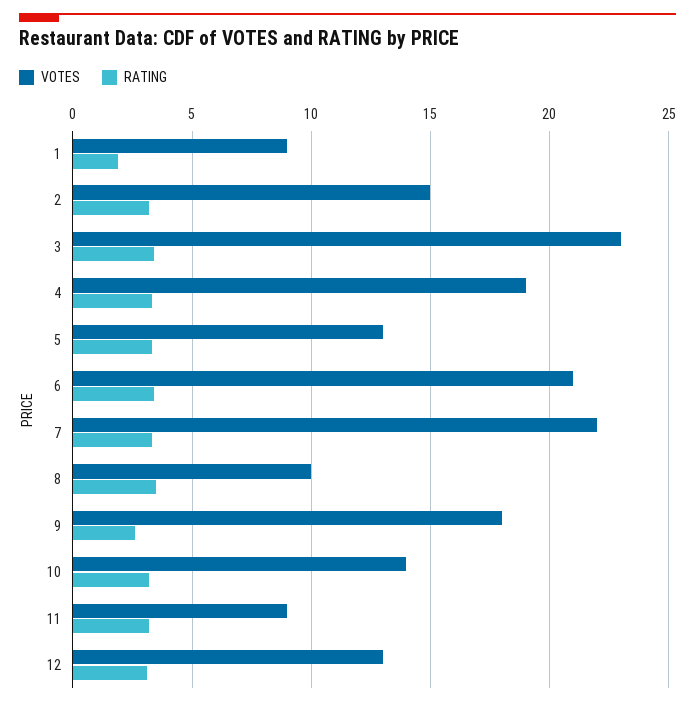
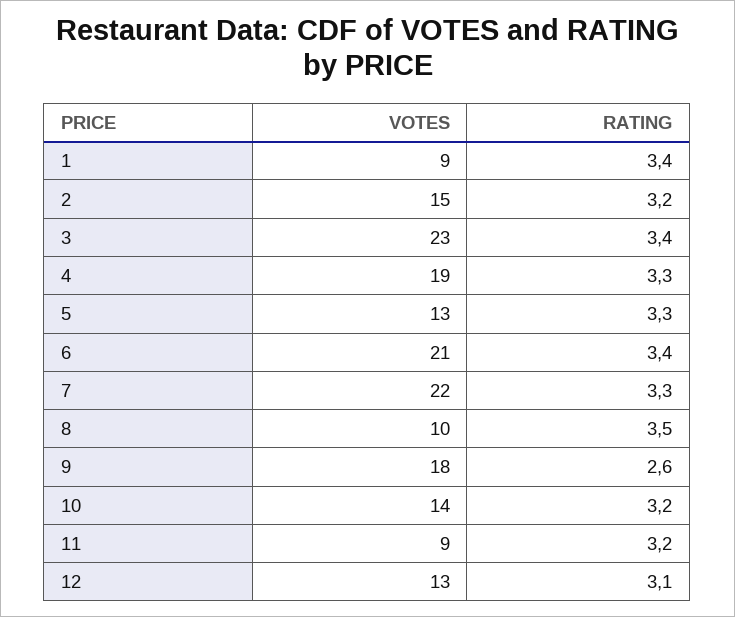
RATING, 1: 2 -> 3.4

